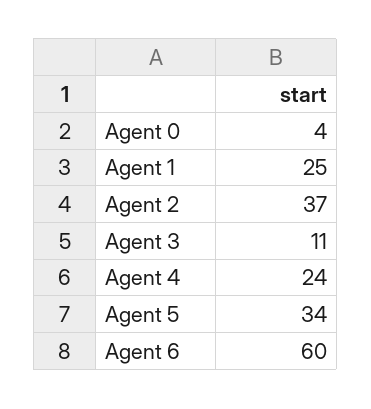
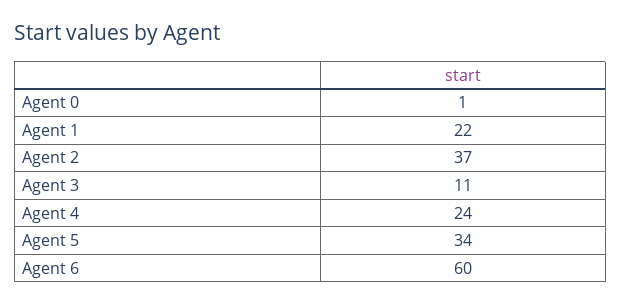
Agent 0: 4 -> 1
Agent 1: 25 -> 22

